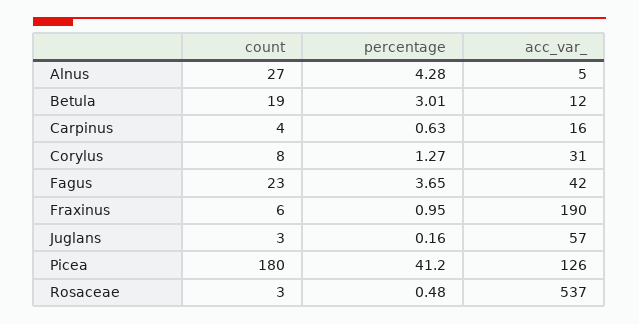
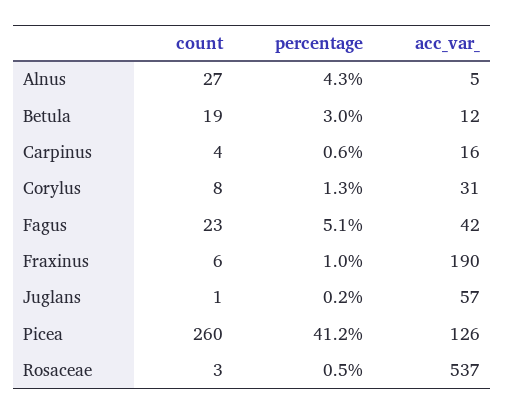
percentage, Fagus: 3.65 -> 5.1
count, Juglans: 3 -> 1
count, Picea: 180 -> 260

